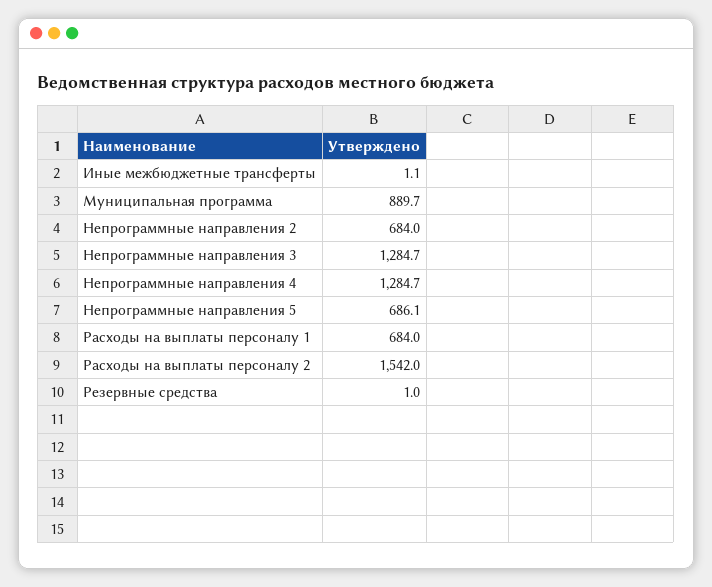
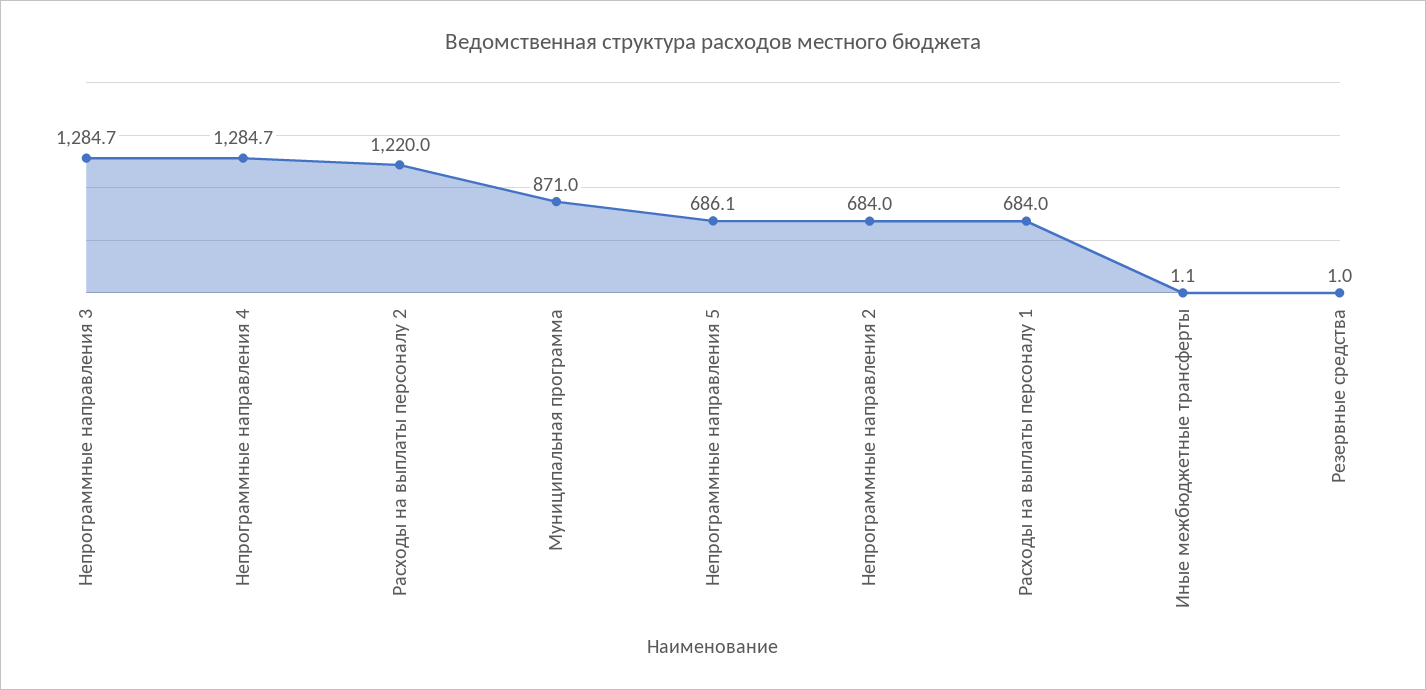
Муниципальная программа: 889.7 -> 871
Расходы на выплаты персоналу 2: 1542 -> 1220

